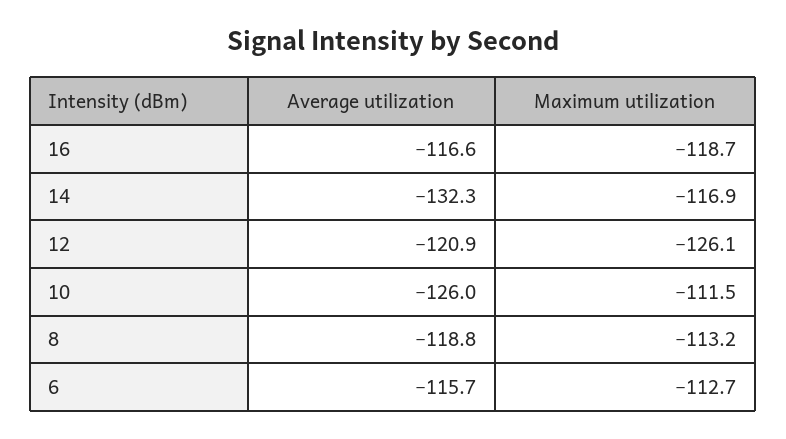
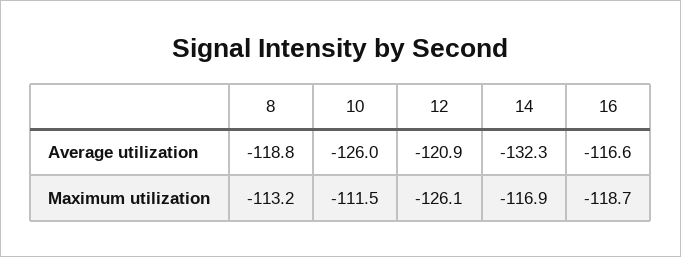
Average utilization, 6: -115.7 -> none
Maximum utilization, 6: -112.7 -> none

